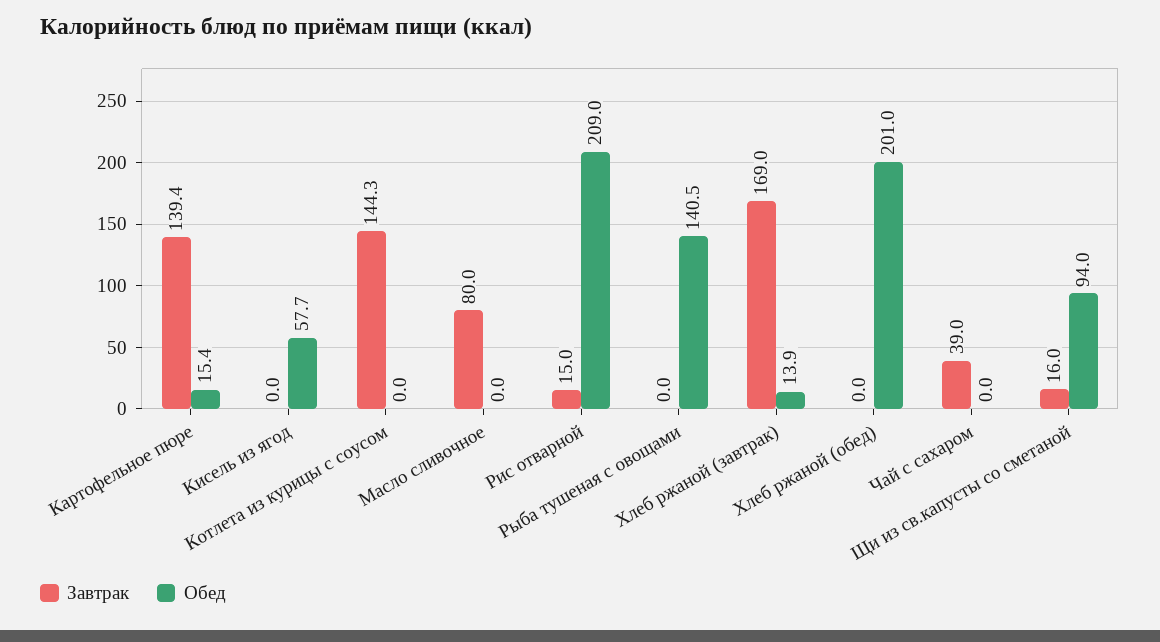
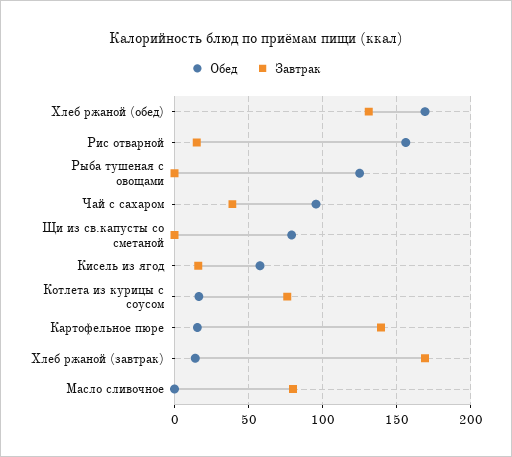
Завтрак, Кисель из ягод: 0 -> 15
Завтрак, Котлета из курицы с соусом: 144.3 -> 75
Обед, Котлета из курицы с соусом: 0 -> 15
Обед, Рис отварной: 209 -> 155
Обед, Рыба тушеная с овощами: 140.5 -> 125
Завтрак, Хлеб ржаной (обед): 0 -> 130
Обед, Хлеб ржаной (обед): 201 -> 170
Обед, Чай с сахаром: 0 -> 95
Завтрак, Щи из св.капусты со сметаной: 16 -> 0
Обед, Щи из св.капусты со сметаной: 94 -> 80

